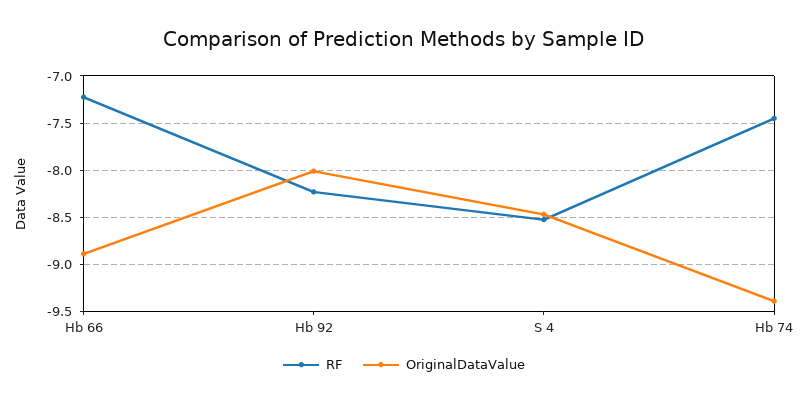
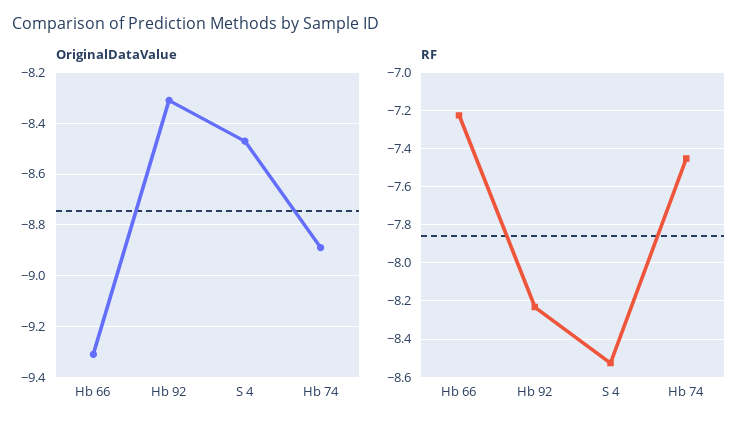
OriginalDataValue, Hb 66: -8.9 -> -9.3
OriginalDataValue, Hb 92: -8 -> -8.3
OriginalDataValue, Hb 74: -9.4 -> -8.9

